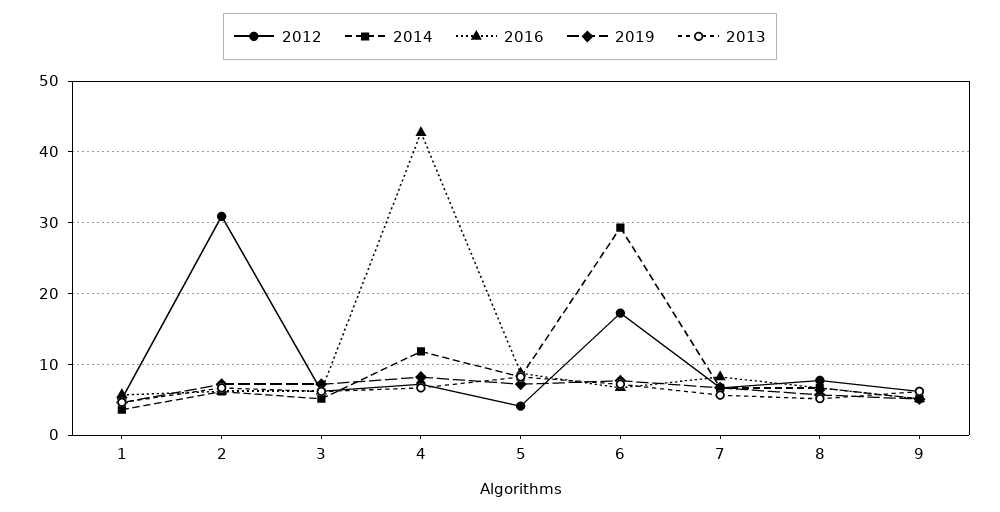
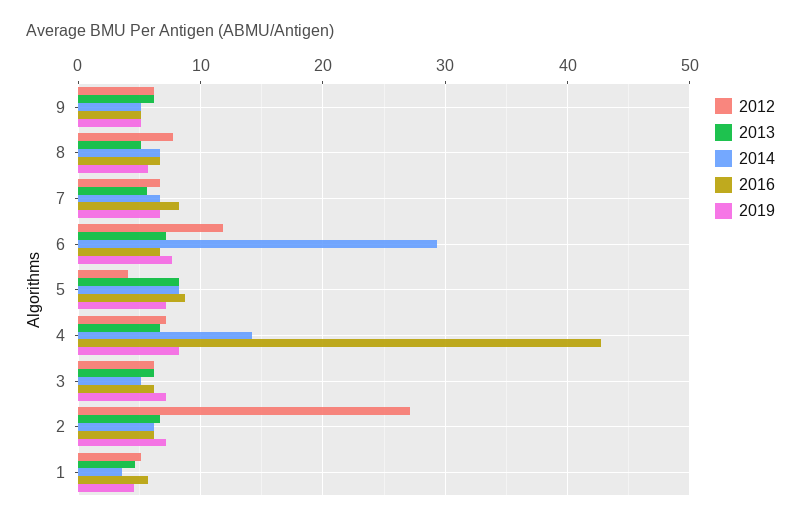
2012, 2: 31 -> 27
2014, 4: 12 -> 14
2012, 6: 17 -> 12

